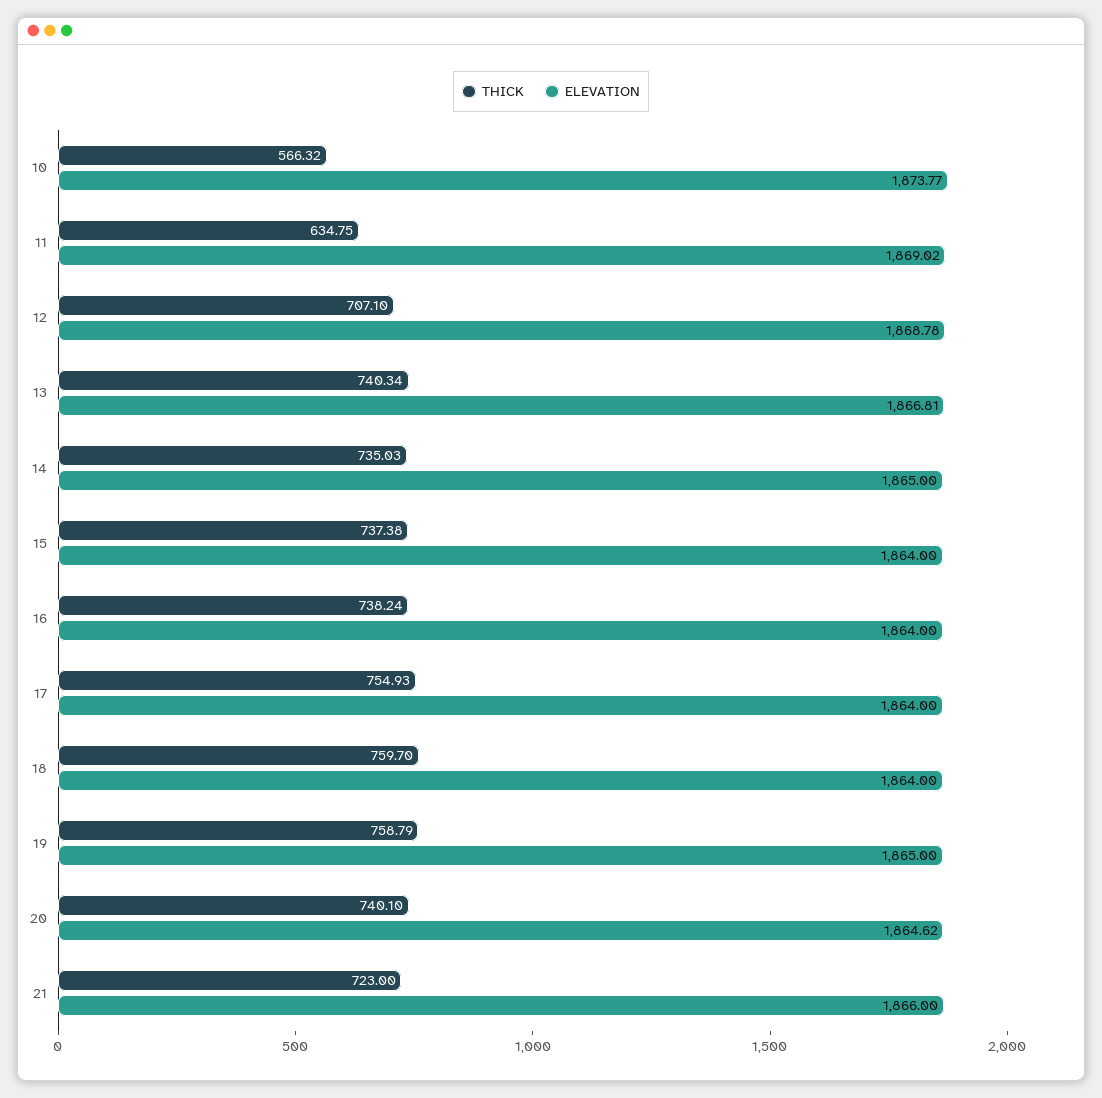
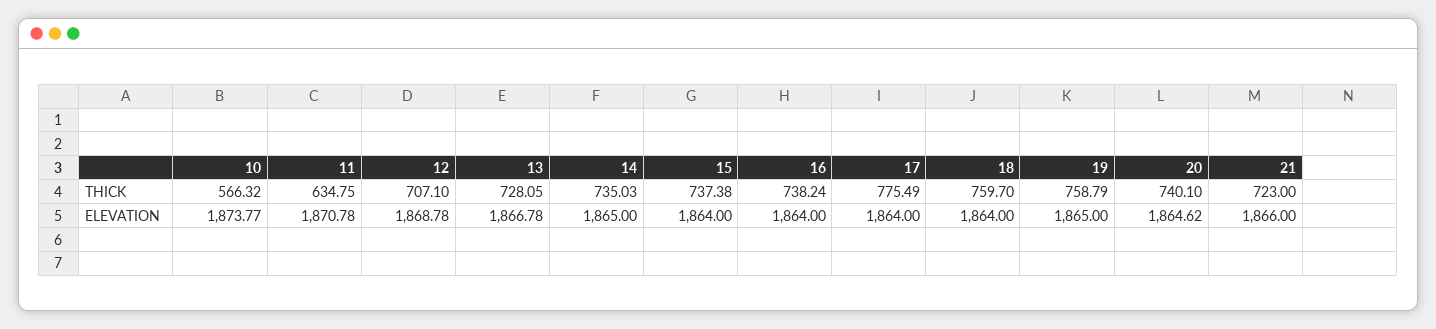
ELEVATION, 11: 1869.02 -> 1870.78
THICK, 13: 740.34 -> 728.05
ELEVATION, 13: 1866.81 -> 1866.78
THICK, 17: 754.93 -> 775.49

